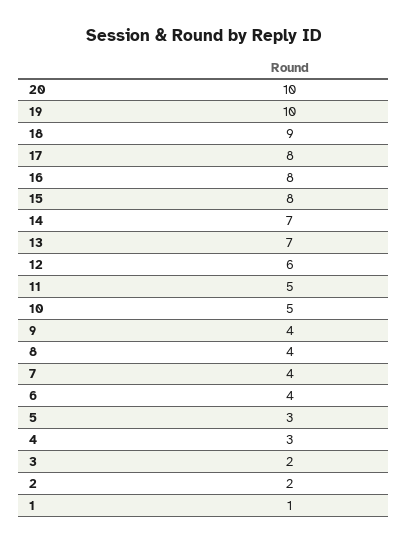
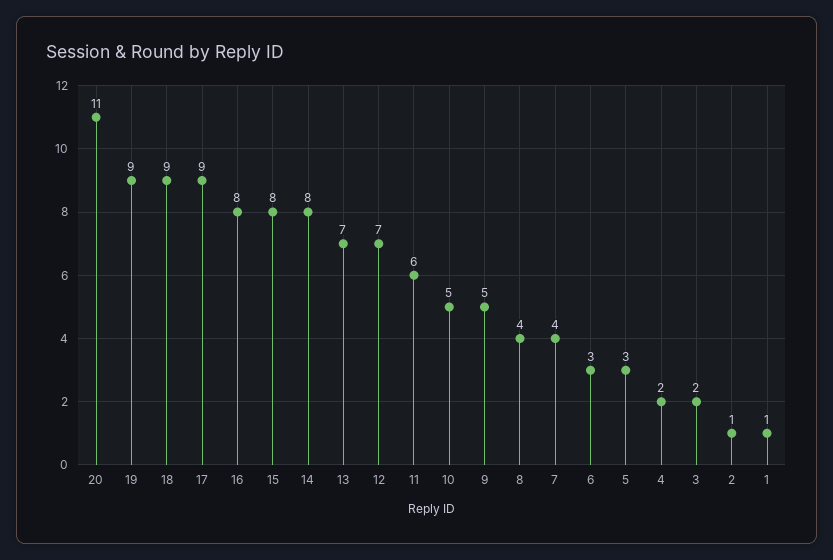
20: 10 -> 11
19: 10 -> 9
17: 8 -> 9
14: 7 -> 8
12: 6 -> 7
11: 5 -> 6
9: 4 -> 5
6: 4 -> 3
4: 3 -> 2
2: 2 -> 1

